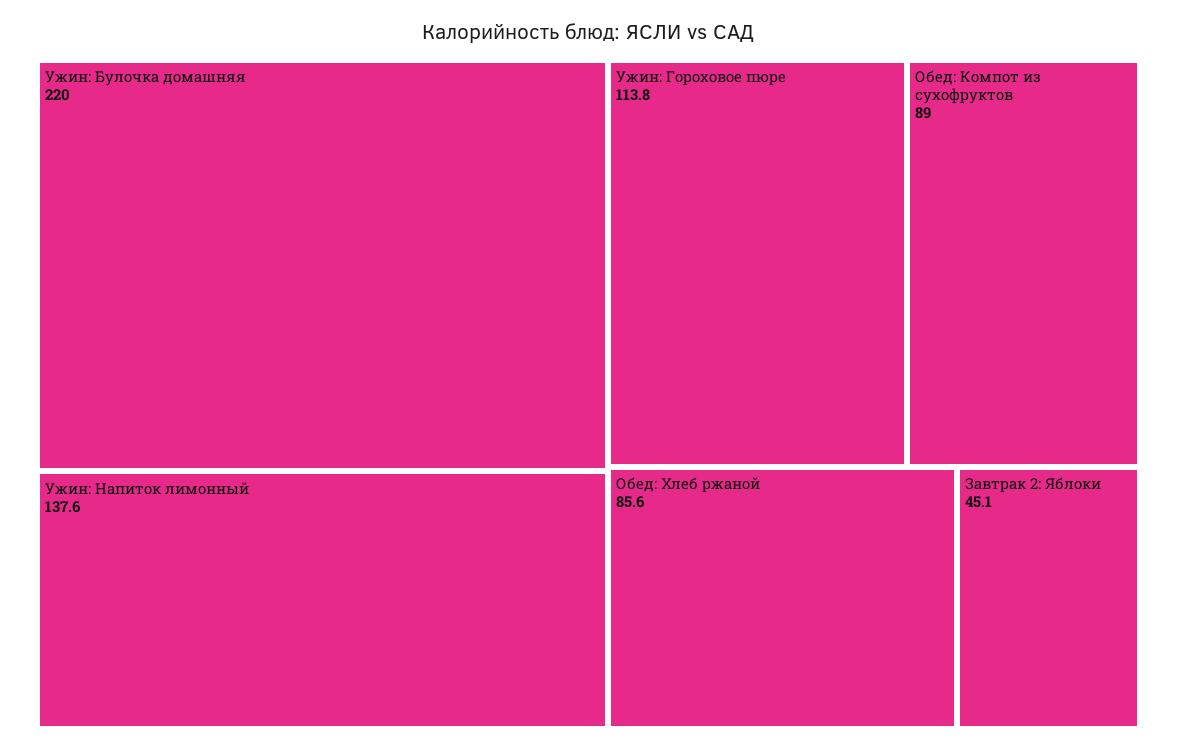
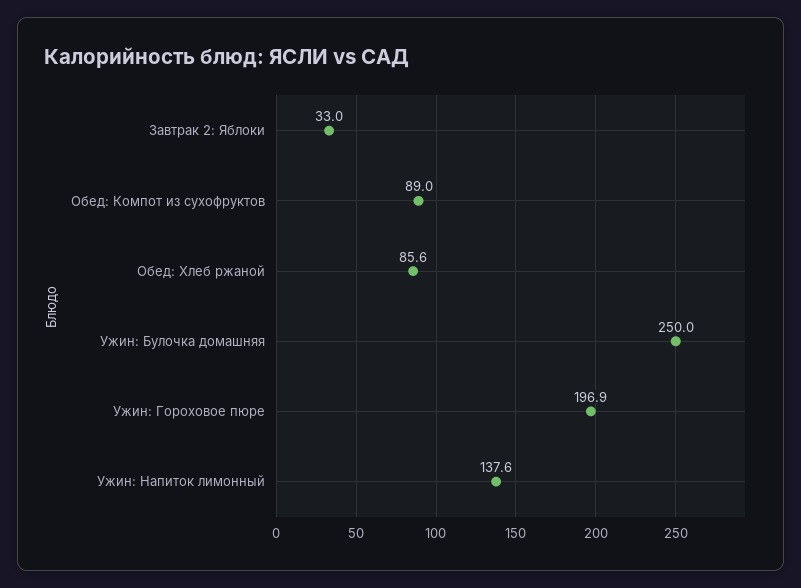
Ужин: Булочка домашняя: 220 -> 250
Ужин: Гороховое пюре: 113.8 -> 196.9
Завтрак 2: Яблоки: 45.1 -> 33

